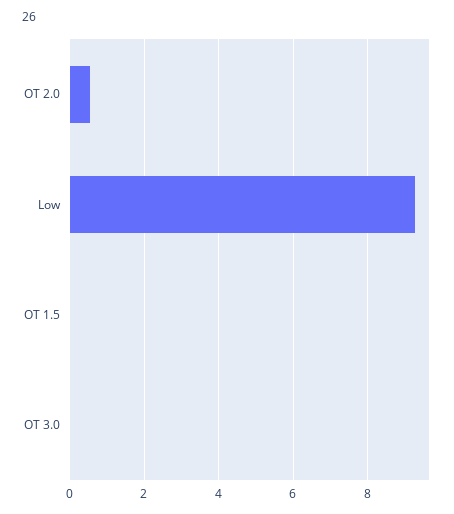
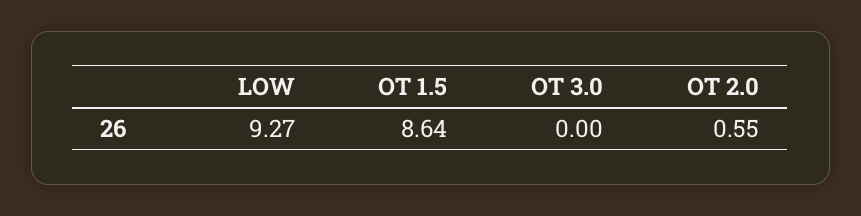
OT 1.5: 0 -> 8.64

